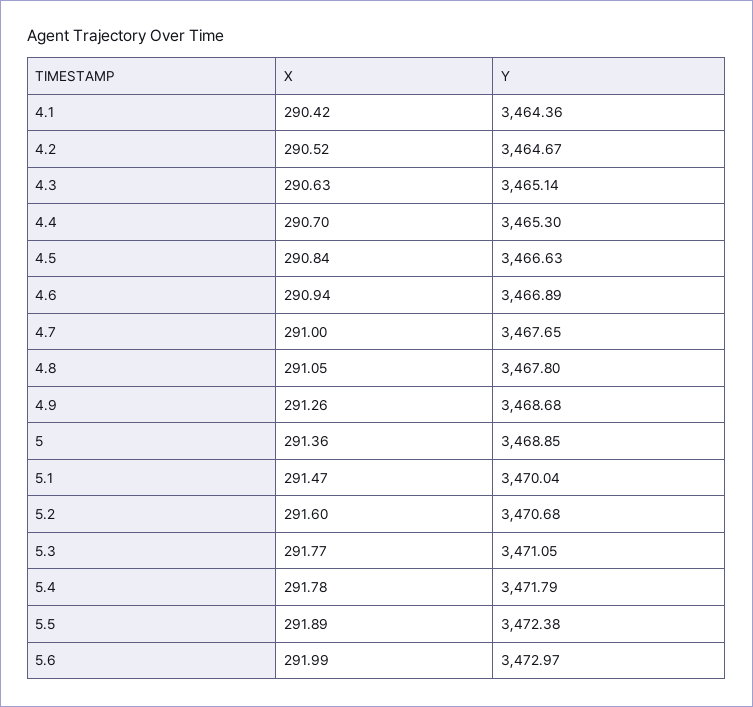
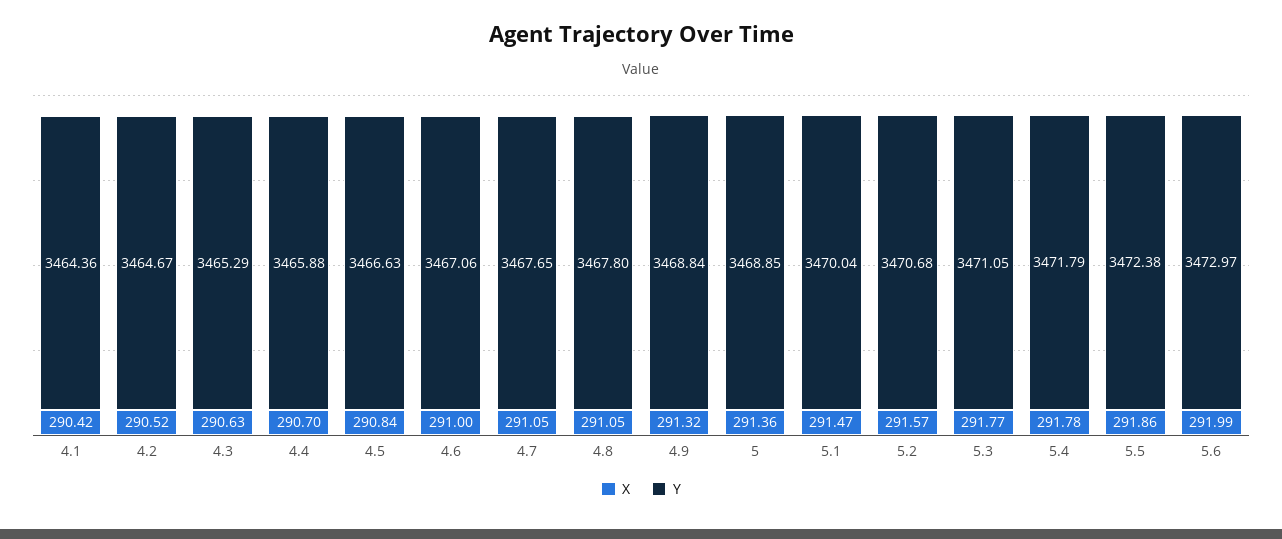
Y, 4.3: 3465.14 -> 3465.29
Y, 4.4: 3465.3 -> 3465.88
X, 4.6: 290.94 -> 291
Y, 4.6: 3466.89 -> 3467.06
X, 4.7: 291 -> 291.05
X, 4.9: 291.26 -> 291.32
Y, 4.9: 3468.68 -> 3468.84
X, 5.2: 291.6 -> 291.57
X, 5.5: 291.89 -> 291.86

